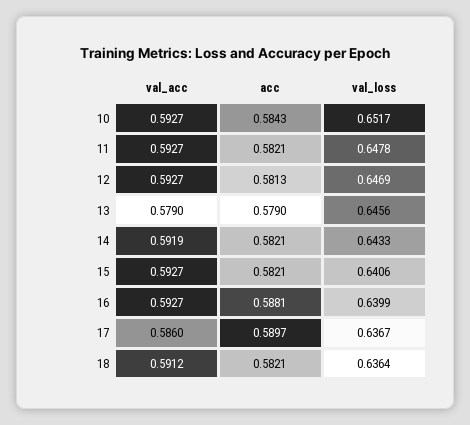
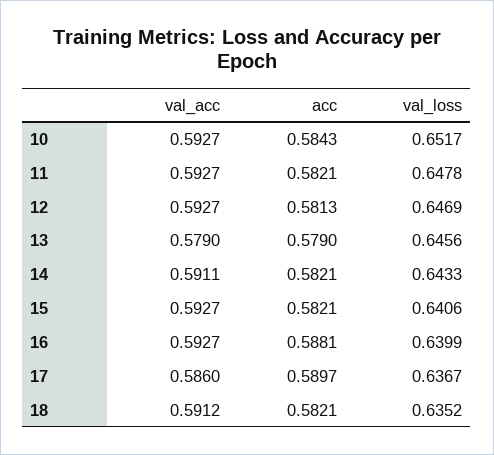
val_acc, 14: 0.5919 -> 0.5911
val_loss, 18: 0.6364 -> 0.6352

